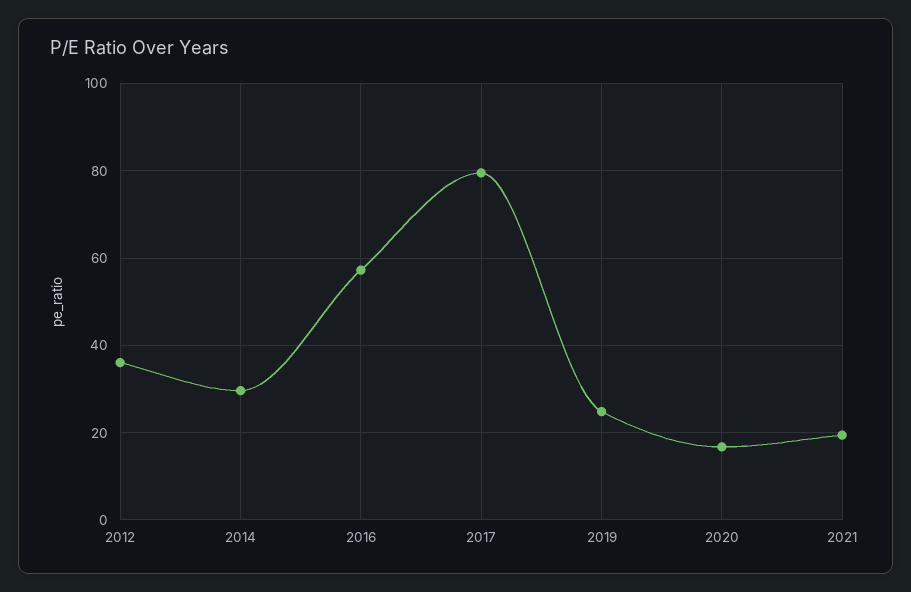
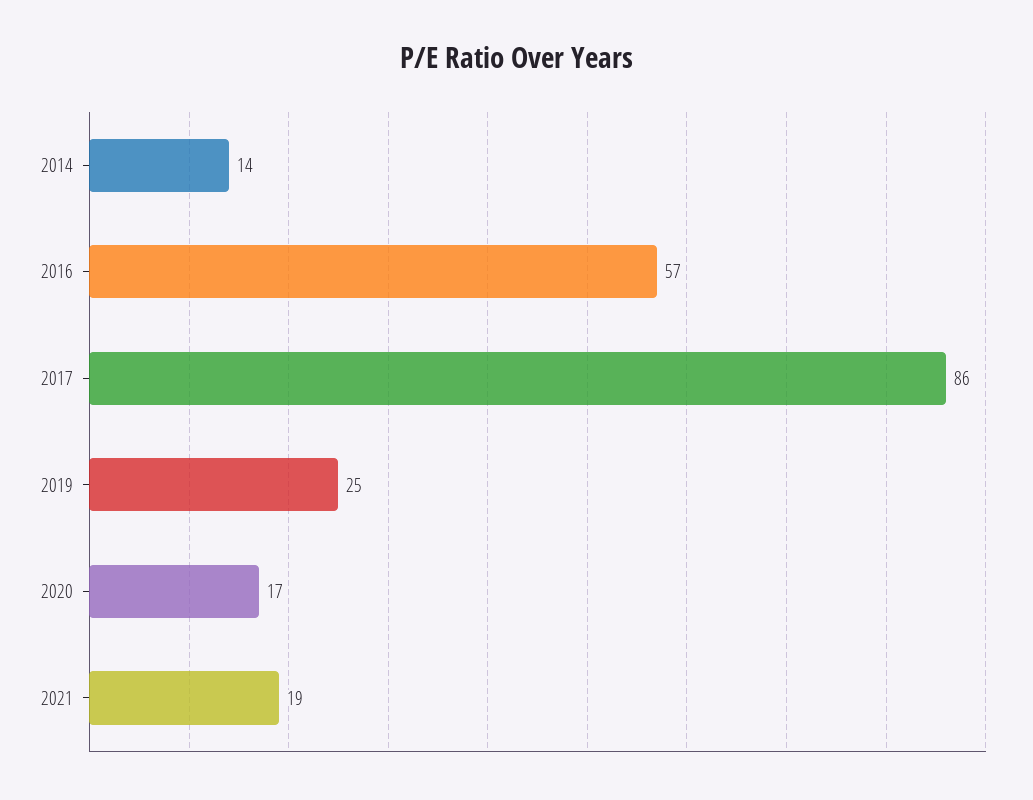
2012: 36 -> none
2014: 30 -> 14
2017: 80 -> 86

